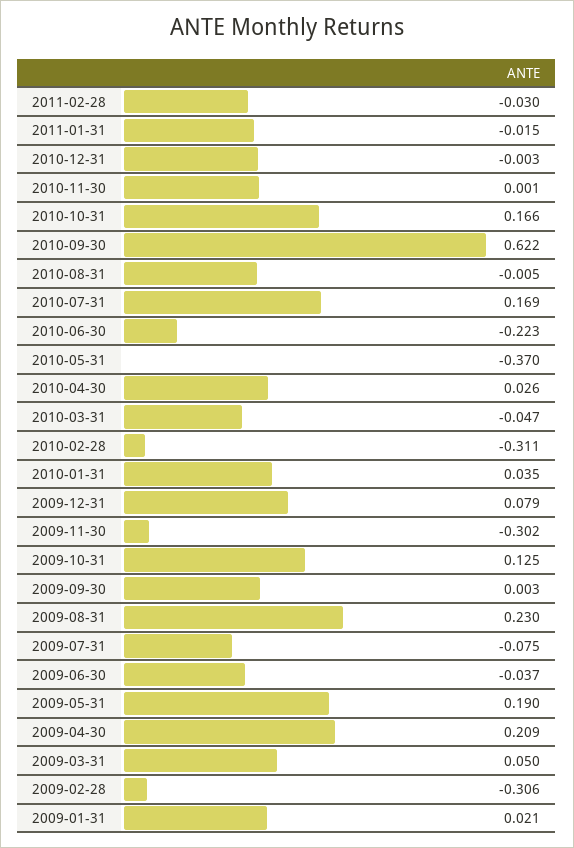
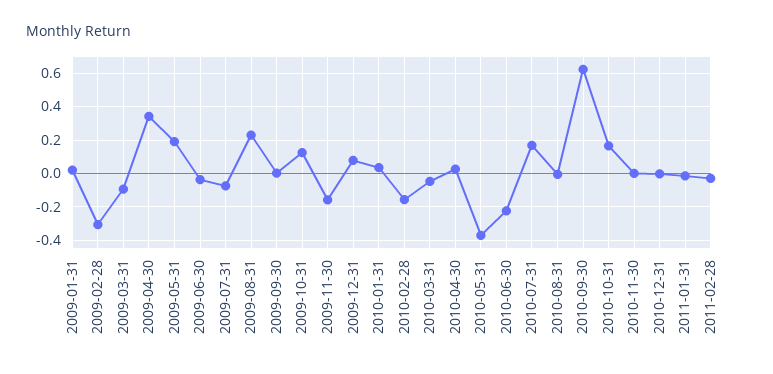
2010-02-28: -0.311 -> -0.15
2009-11-30: -0.302 -> -0.15
2009-04-30: 0.209 -> 0.35
2009-03-31: 0.05 -> -0.1

